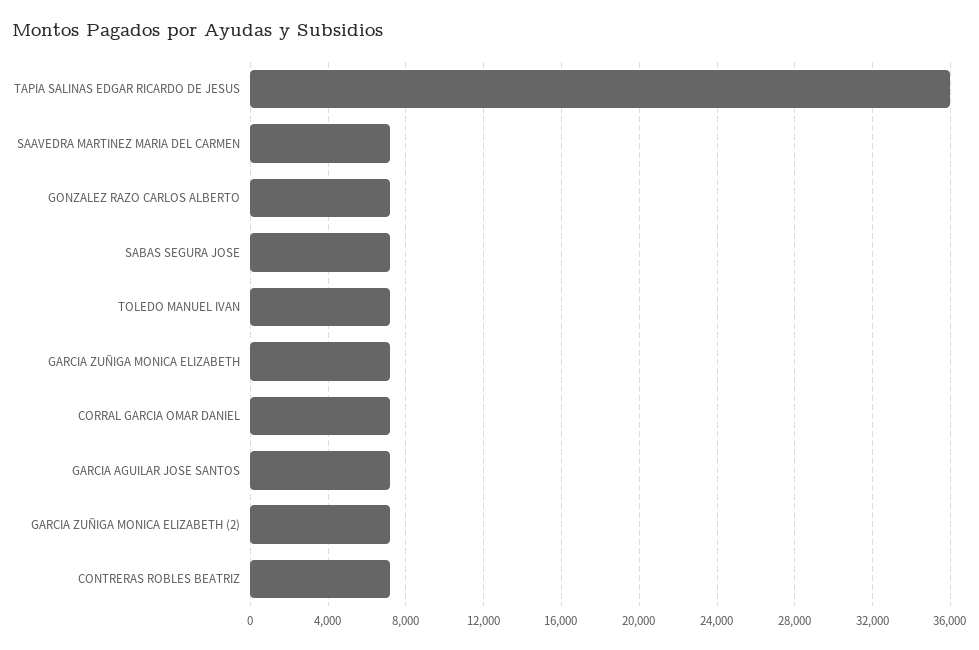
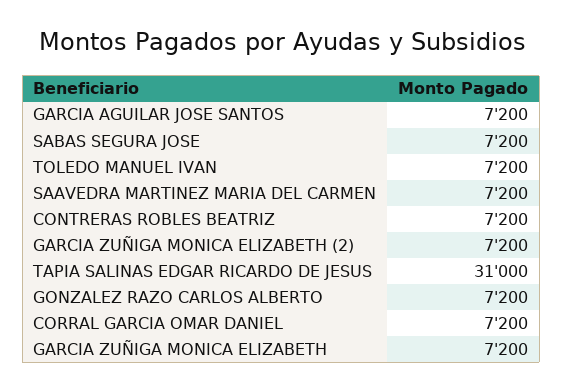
TAPIA SALINAS EDGAR RICARDO DE JESUS: 36000 -> 31000

